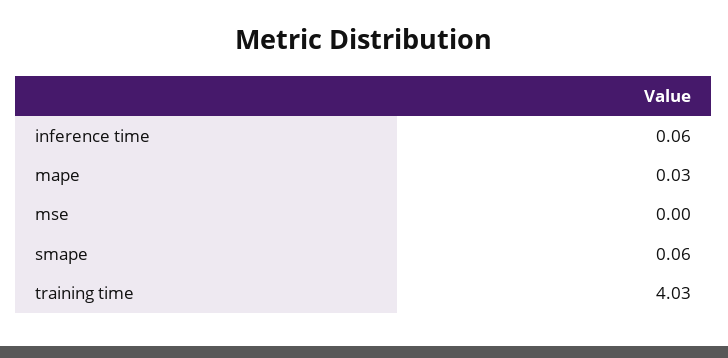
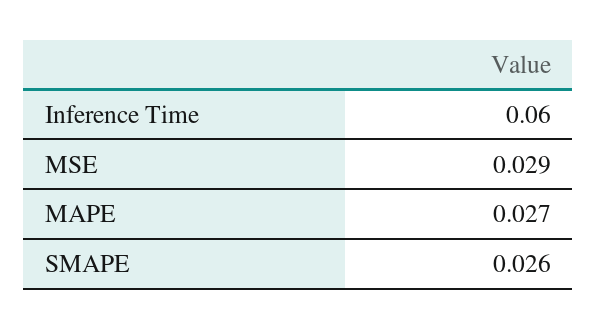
mse: 0 -> 0.029
smape: 0.06 -> 0.026
training time: 4.03 -> none

